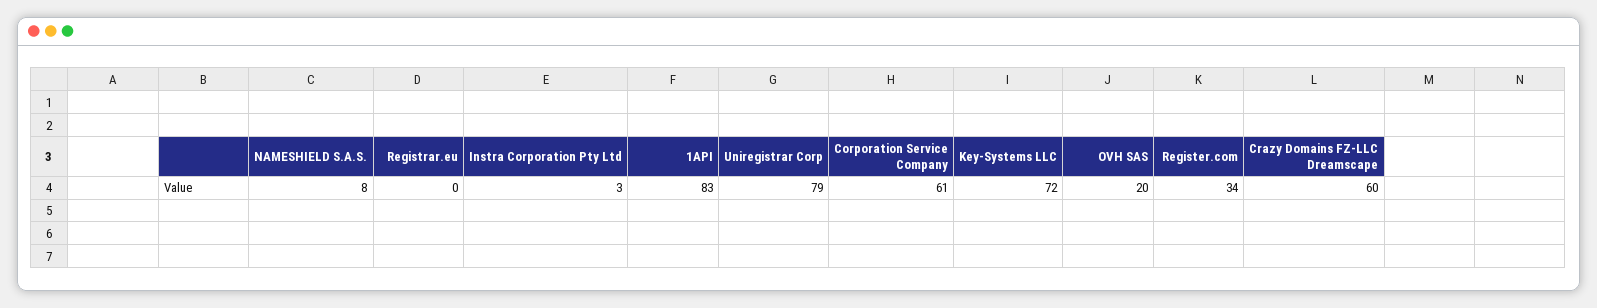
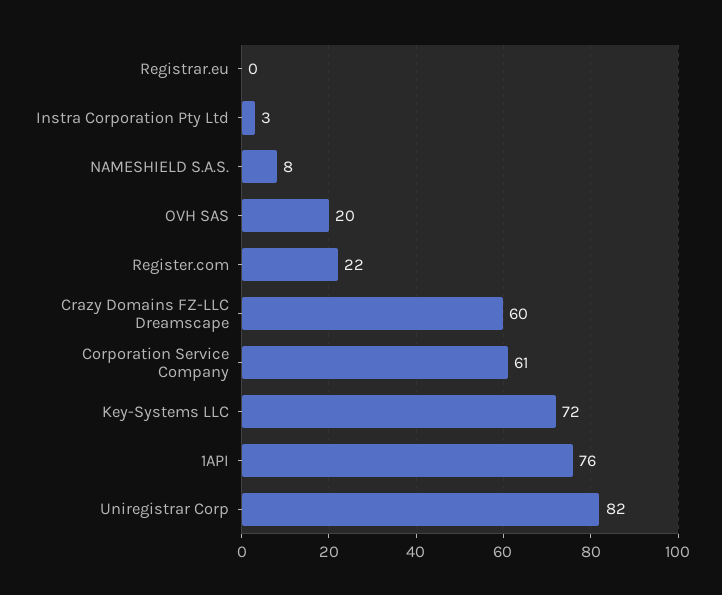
1API: 83 -> 76
Uniregistrar Corp: 79 -> 82
Register.com: 34 -> 22

